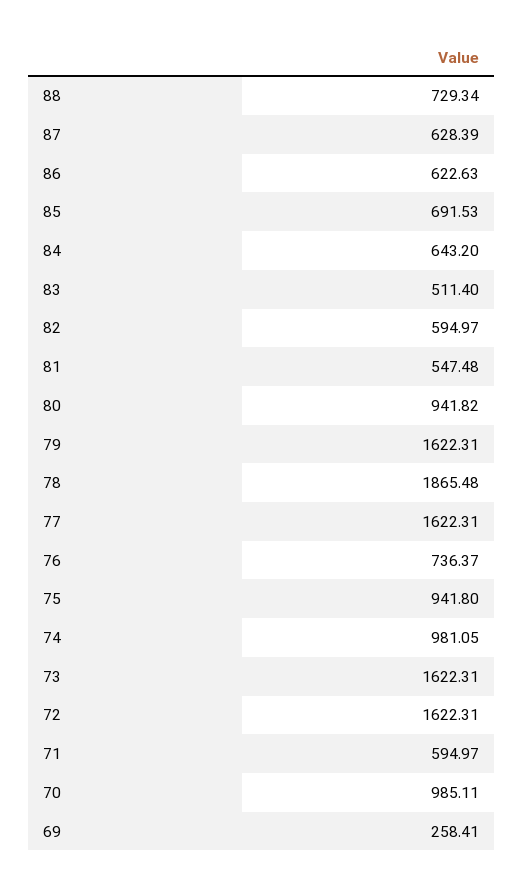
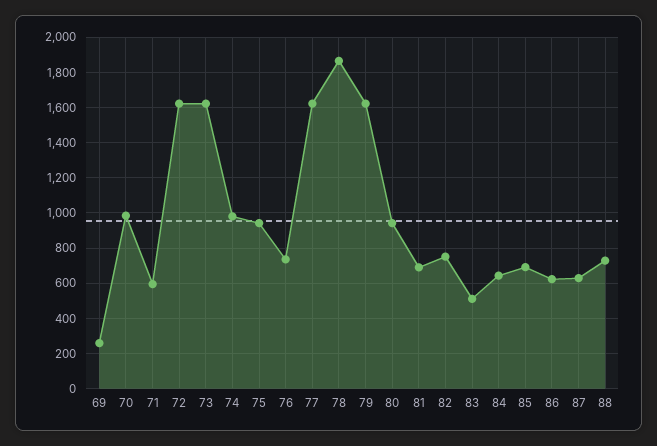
82: 594.97 -> 750
81: 547.48 -> 700

